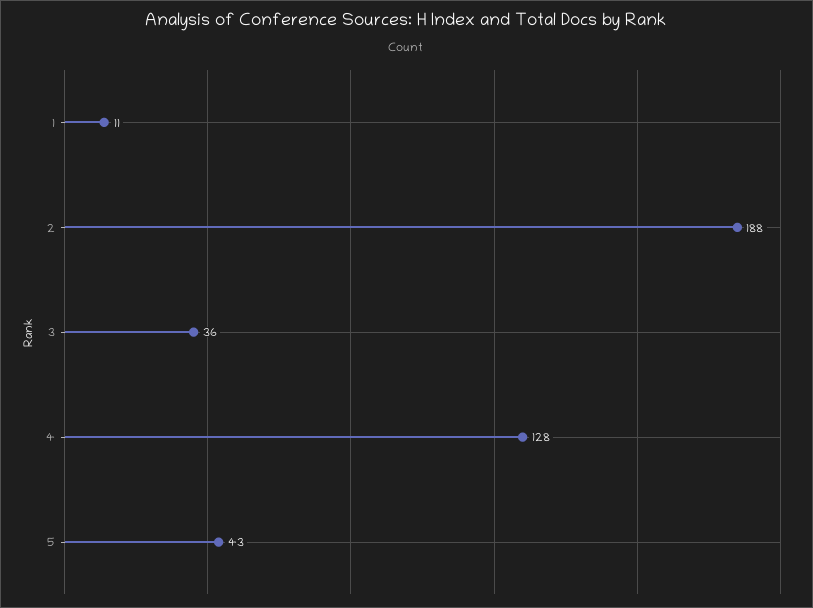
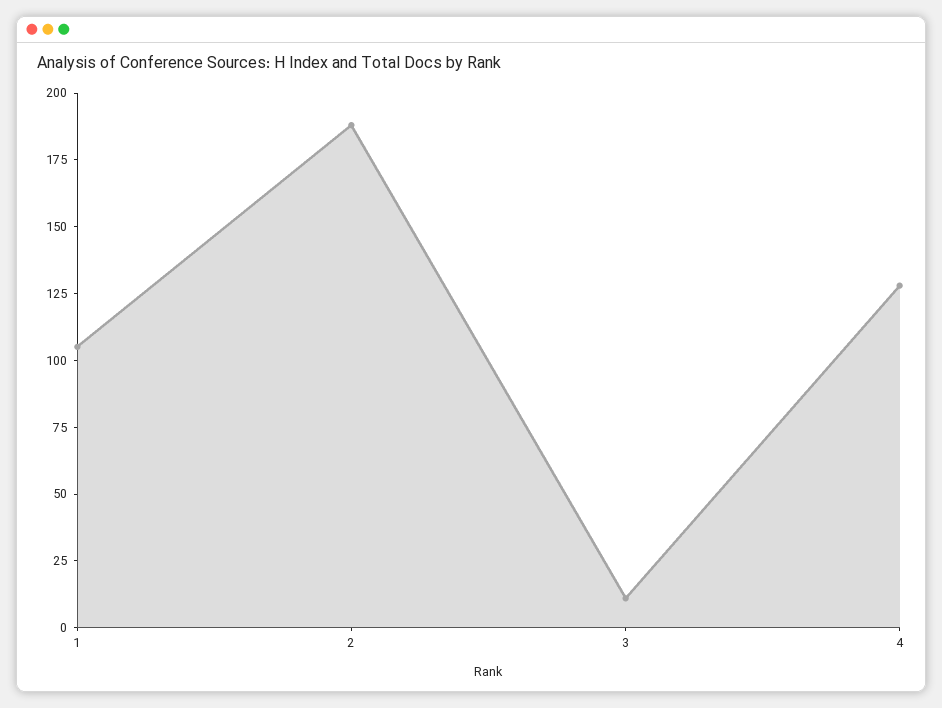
1: 11 -> 105
3: 36 -> 10
5: 43 -> none

